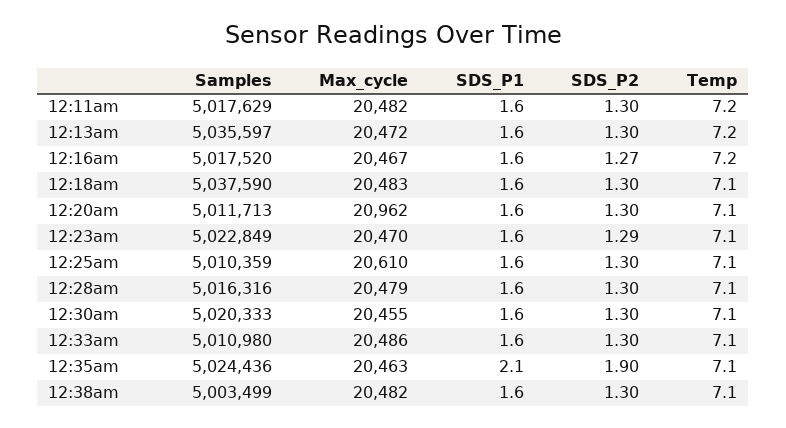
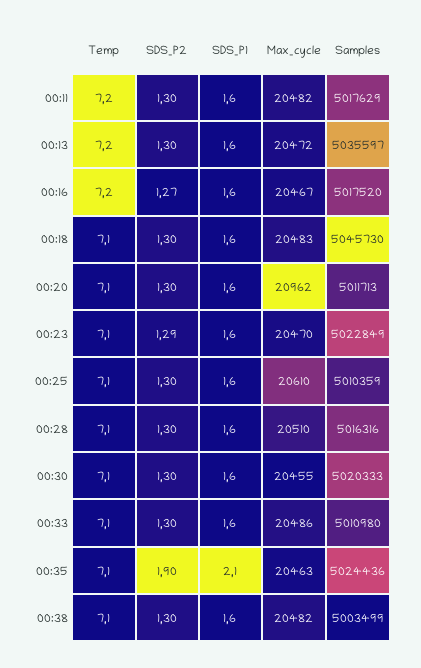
Samples, 12:18am: 5037590 -> 5045730
Max_cycle, 12:28am: 20479 -> 20510

